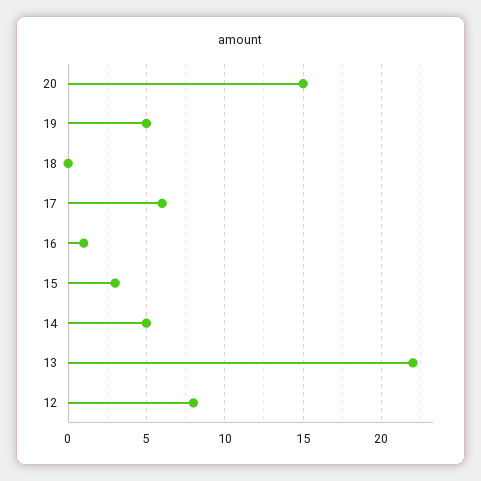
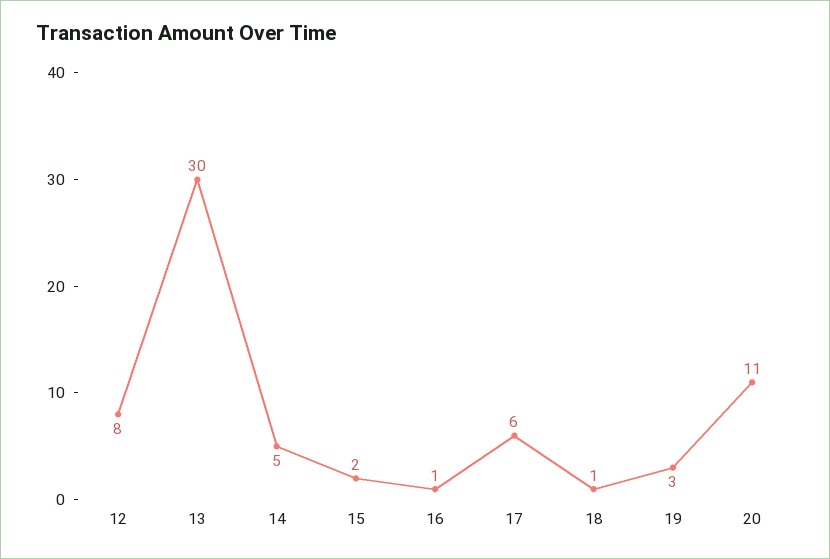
20: 15 -> 11
19: 5 -> 3
18: 0 -> 1
15: 3 -> 2
13: 22 -> 30

